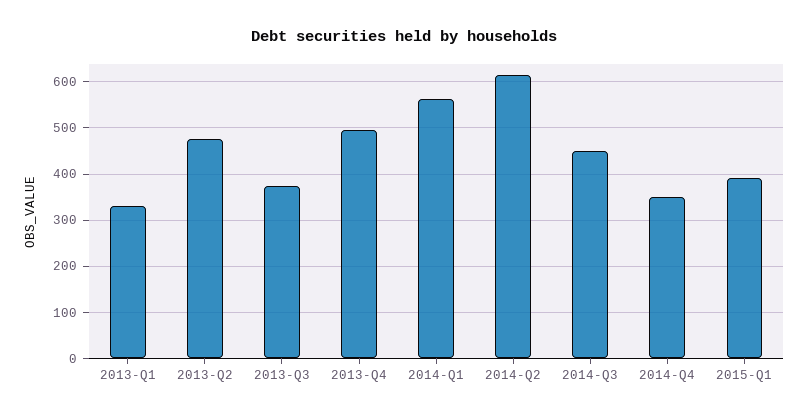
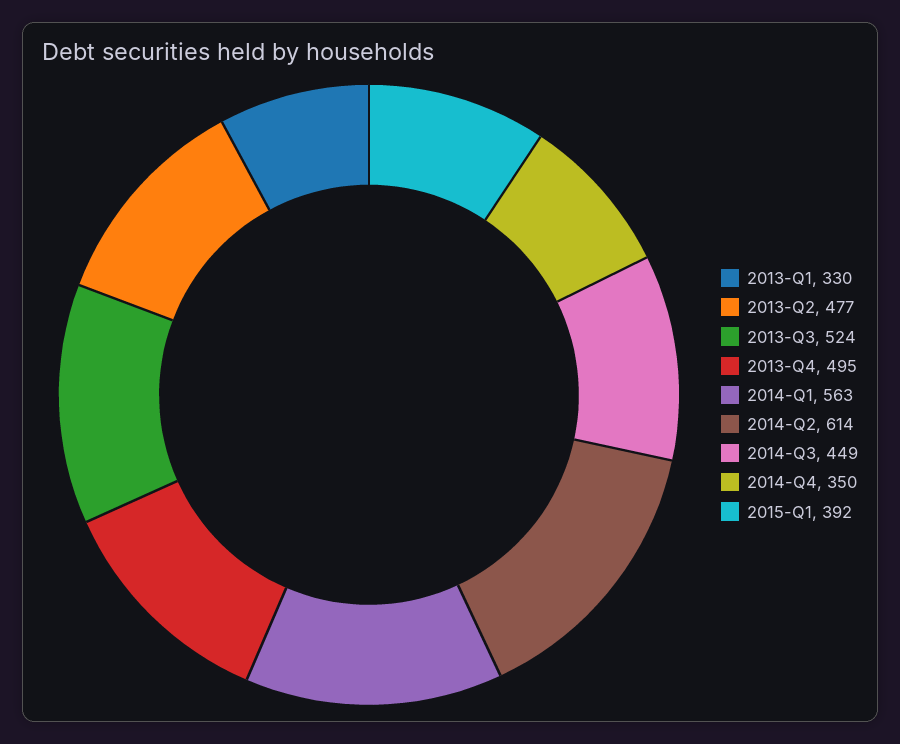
2013-Q3: 380 -> 524

